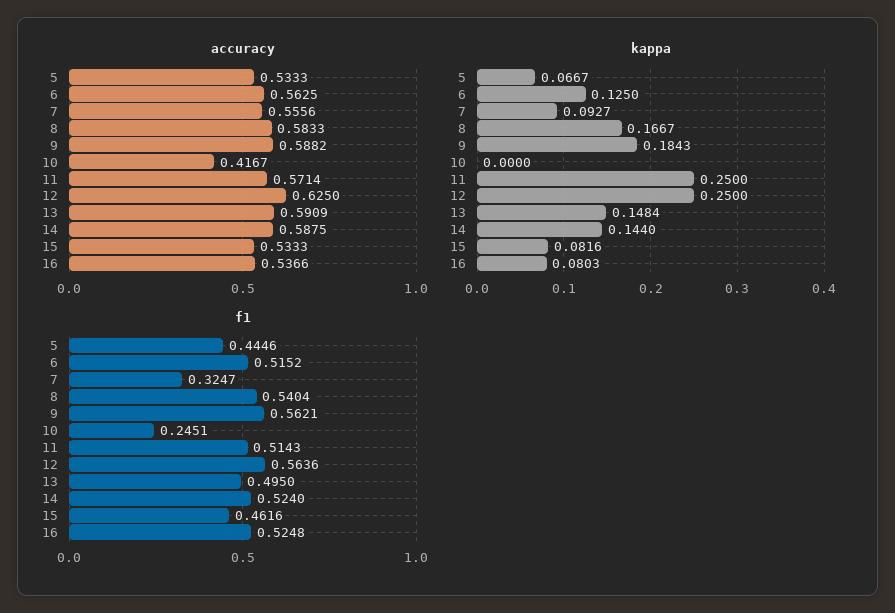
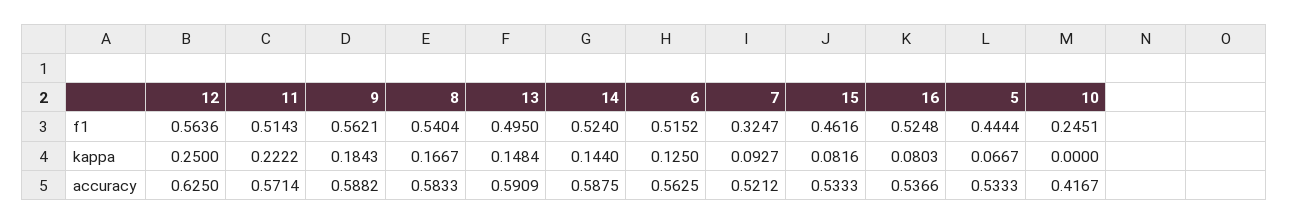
accuracy, 7: 0.5556 -> 0.5212
kappa, 11: 0.25 -> 0.2222
f1, 5: 0.4446 -> 0.4444

